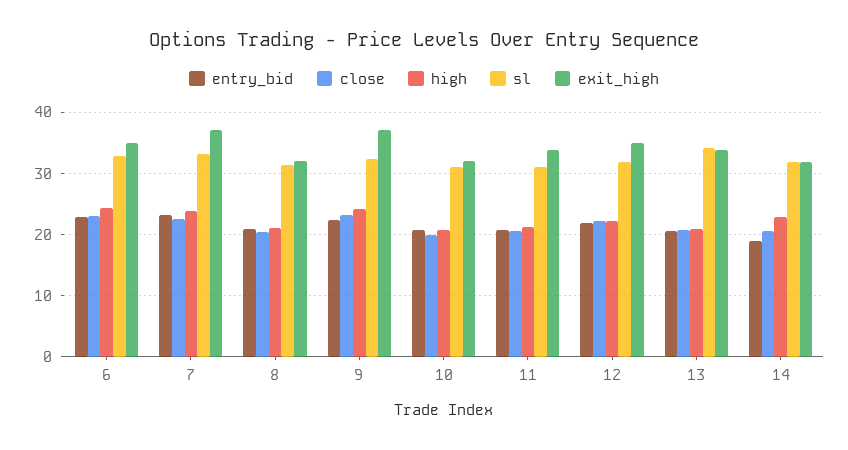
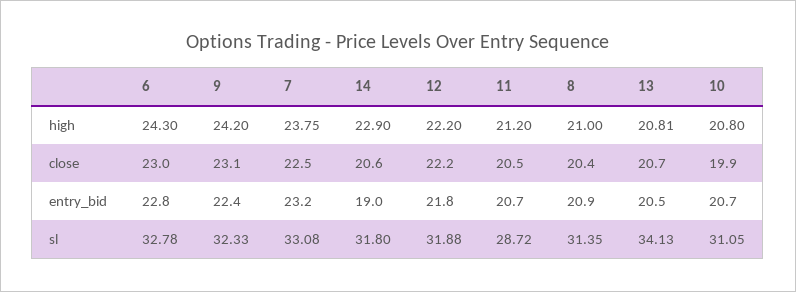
exit_high, 6: 35 -> none
exit_high, 7: 37 -> none
exit_high, 8: 32 -> none
exit_high, 9: 37 -> none
exit_high, 10: 32 -> none
sl, 11: 31 -> 28.72
exit_high, 11: 34 -> none
exit_high, 12: 35 -> none
exit_high, 13: 34 -> none
exit_high, 14: 32 -> none

